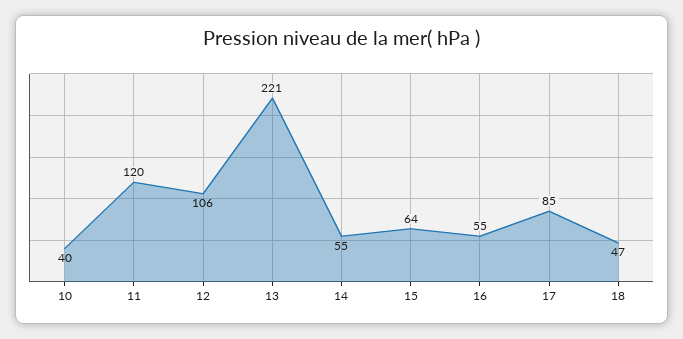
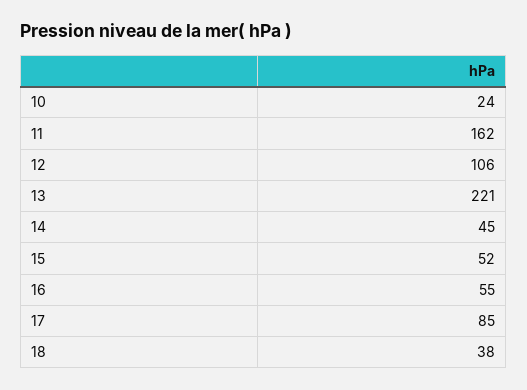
10: 40 -> 24
11: 120 -> 162
14: 55 -> 45
15: 64 -> 52
18: 47 -> 38

